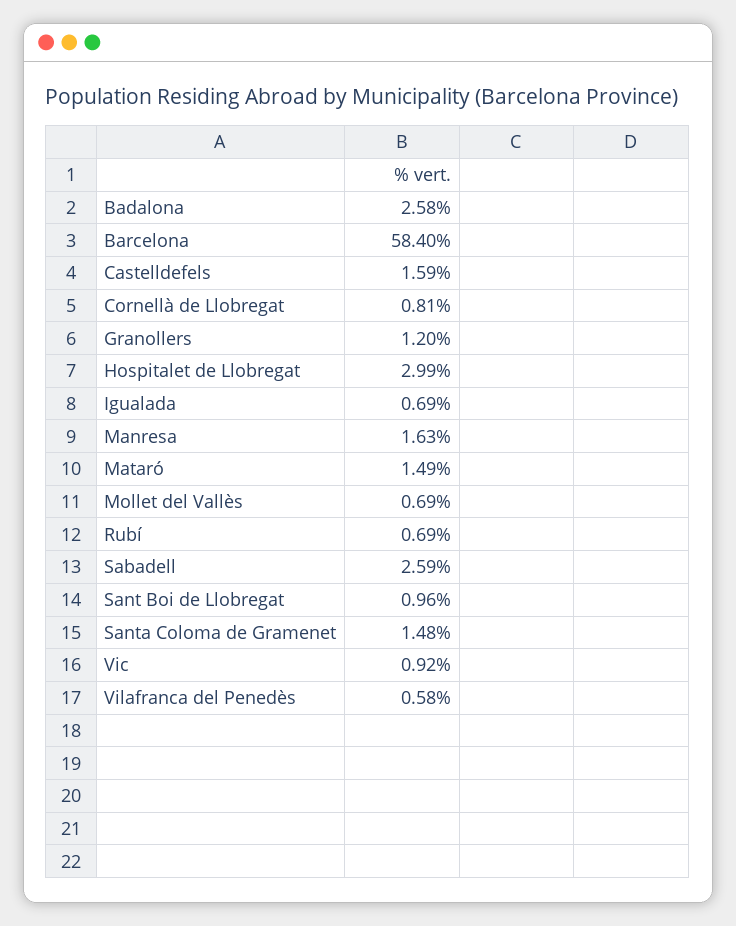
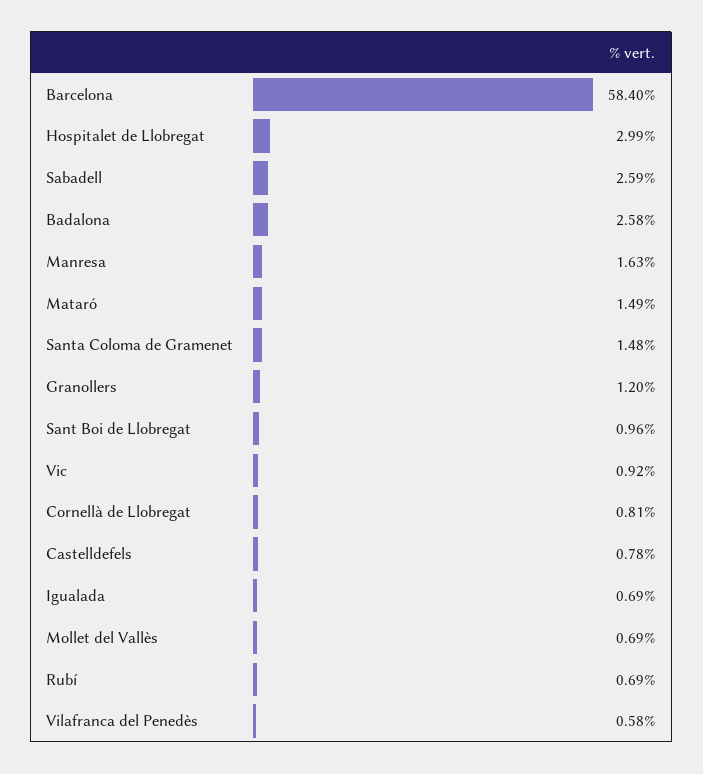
Castelldefels: 1.59 -> 0.78

